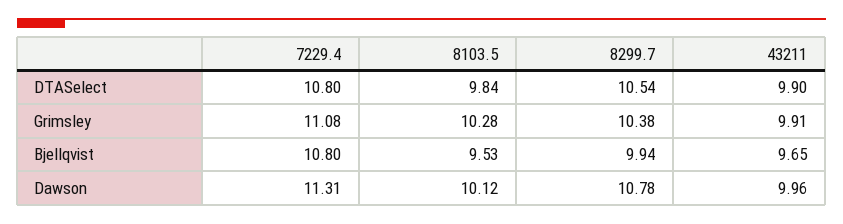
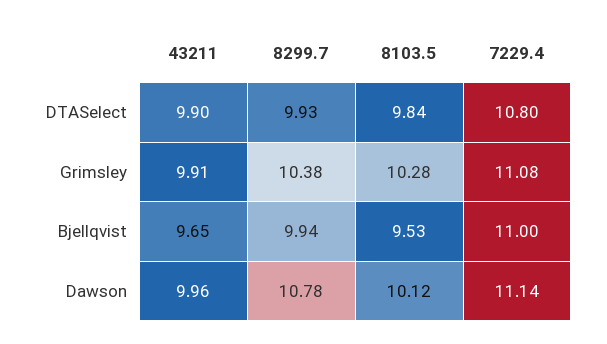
8299.7, DTASelect: 10.54 -> 9.93
7229.4, Bjellqvist: 10.8 -> 11
7229.4, Dawson: 11.31 -> 11.14

